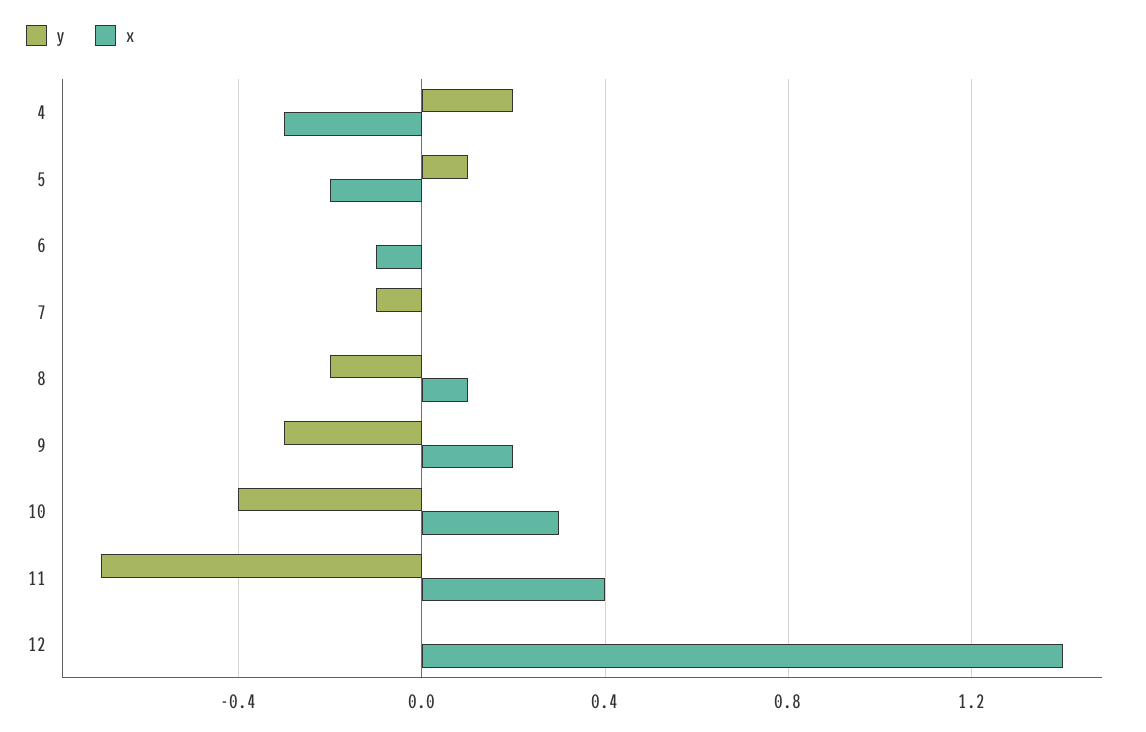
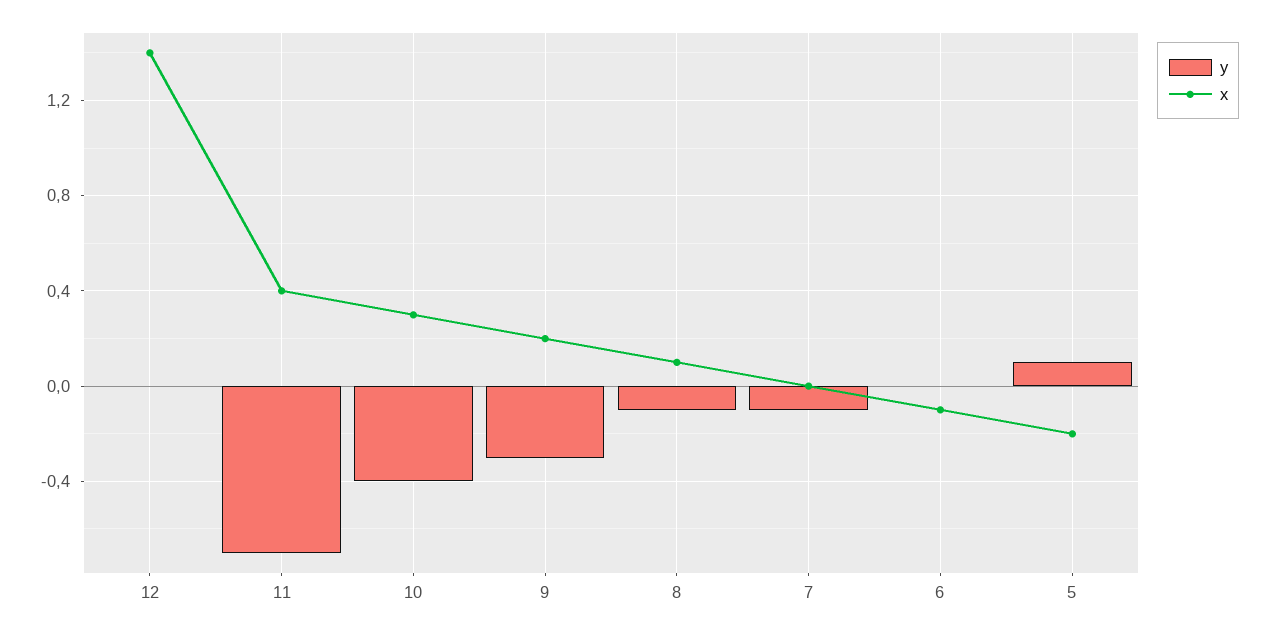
y, 4: 0.2 -> none
x, 4: -0.3 -> none
y, 8: -0.2 -> -0.1

